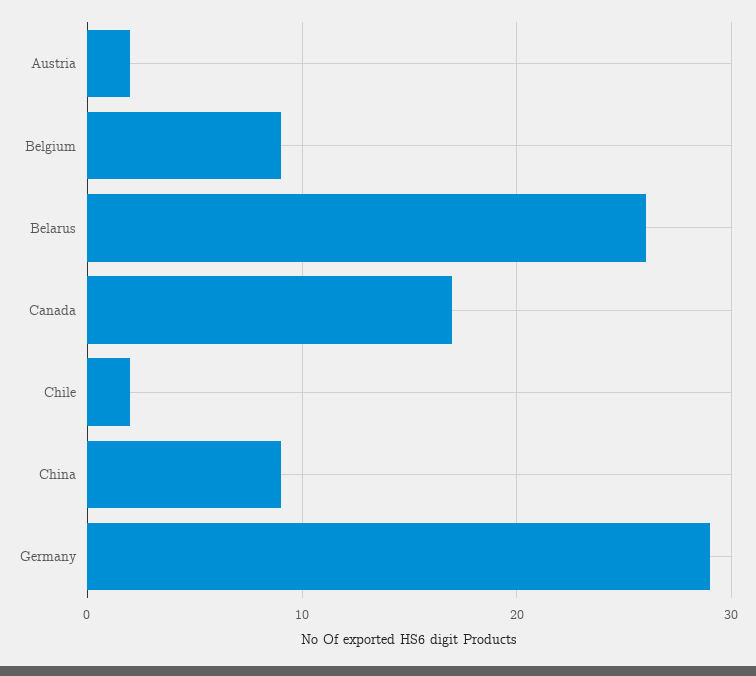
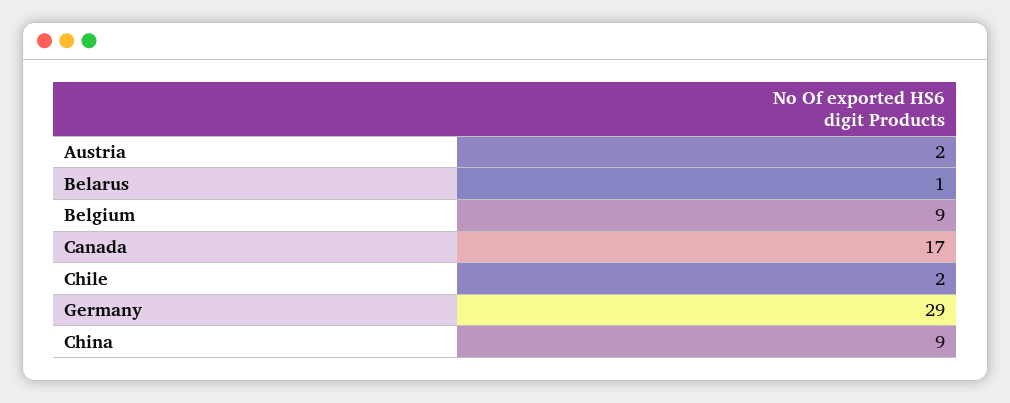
Belarus: 26 -> 1

